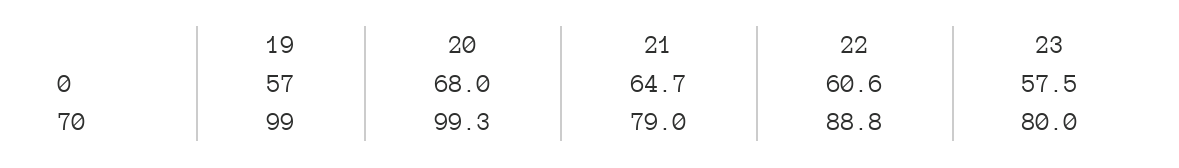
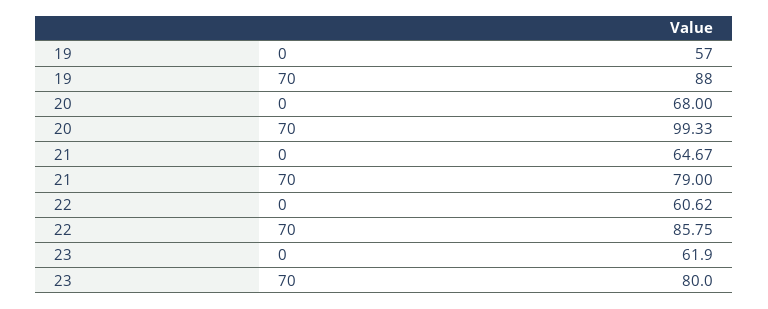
23, 0: 57.5 -> 61.9
19, 70: 99 -> 88
22, 70: 88.8 -> 85.75

